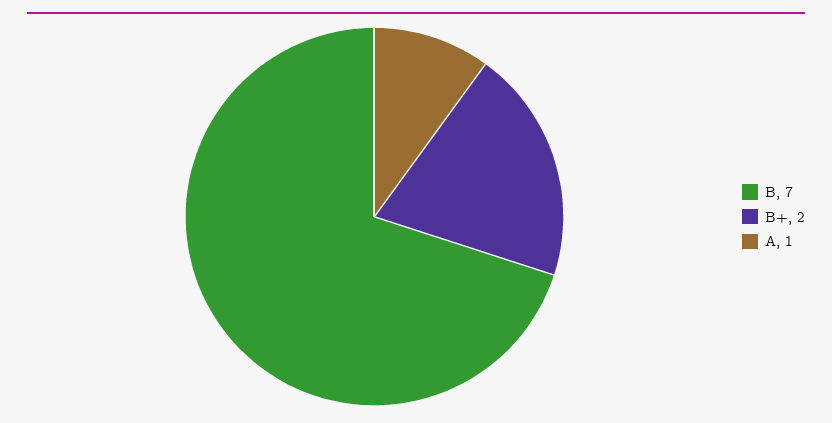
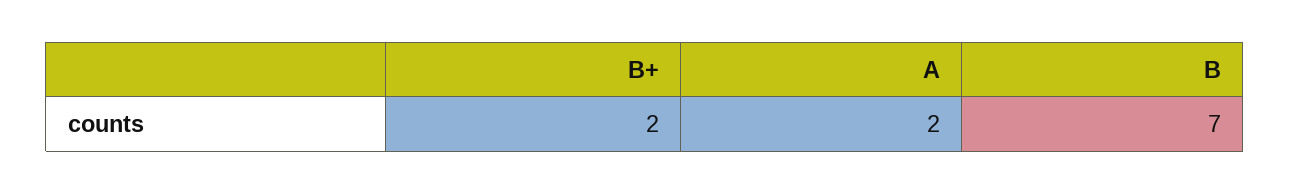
A: 1 -> 2

